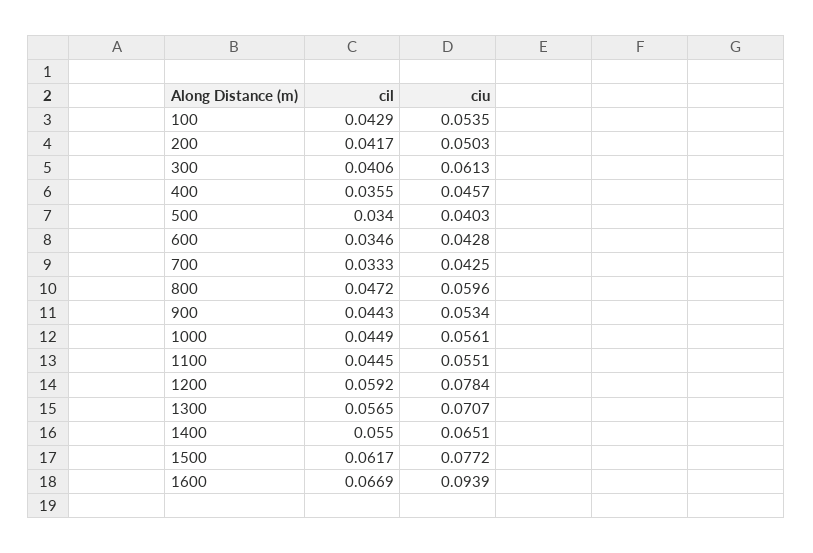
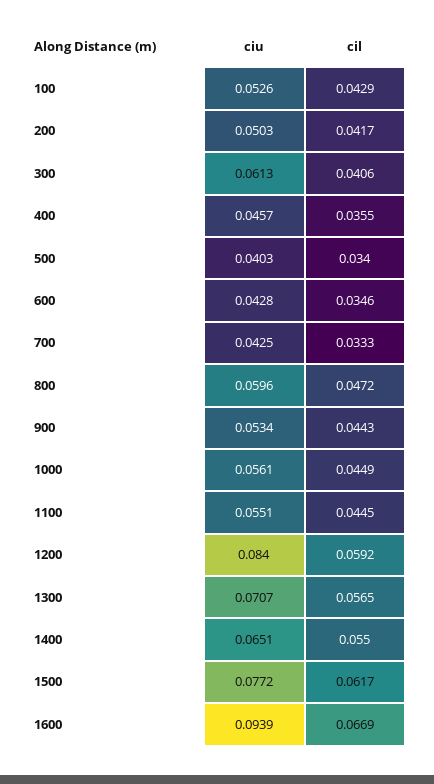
ciu, 100: 0.0535 -> 0.0526
ciu, 1200: 0.0784 -> 0.084

